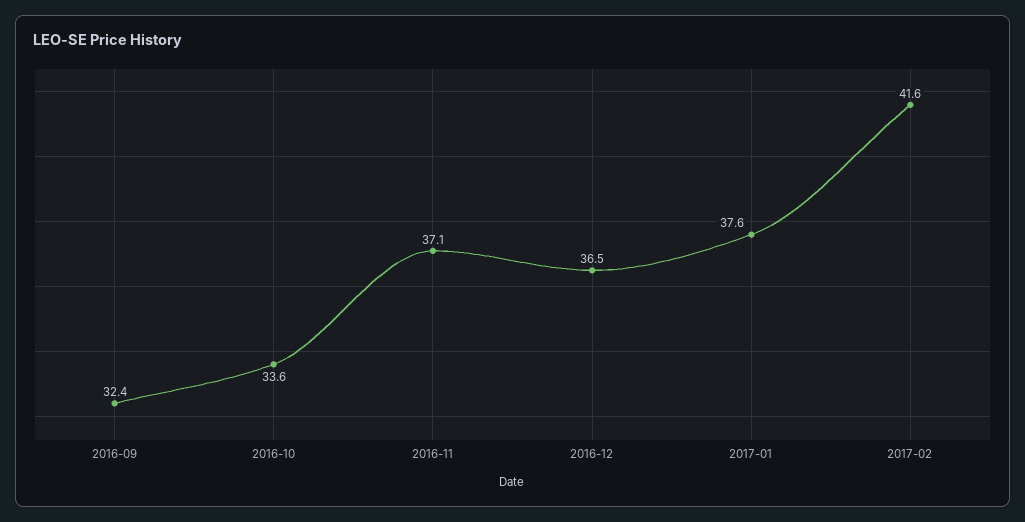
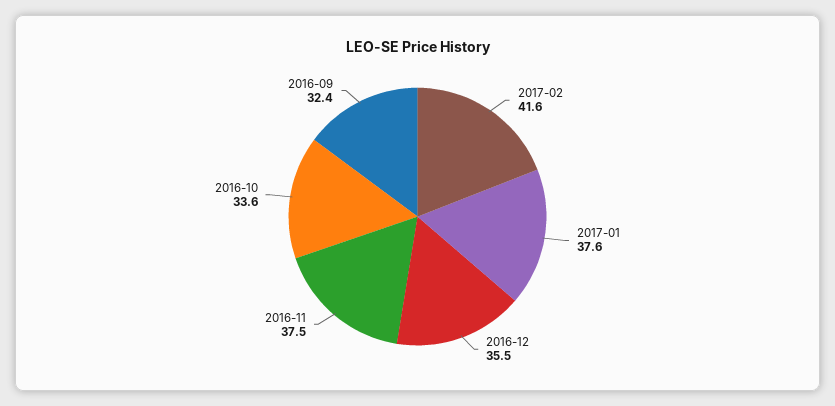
2016-11: 37.1 -> 37.5
2016-12: 36.5 -> 35.5

